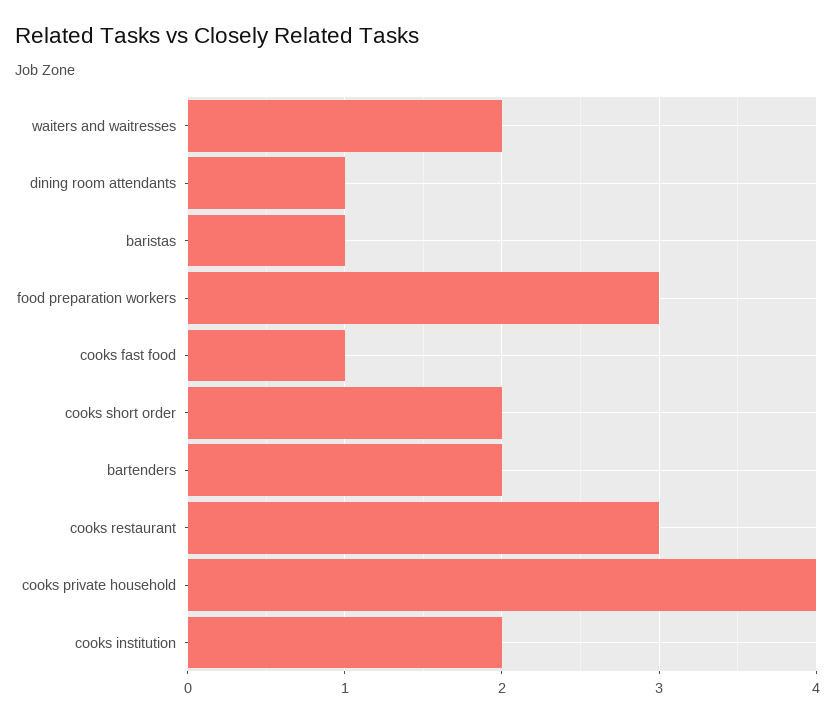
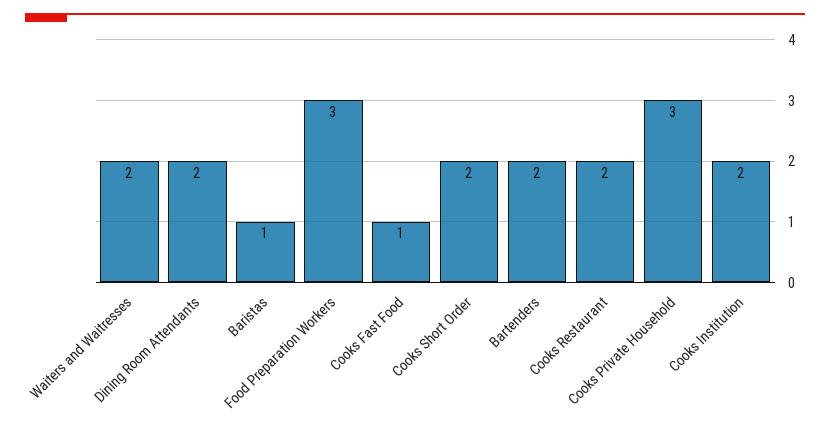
dining room attendants: 1 -> 2
cooks restaurant: 3 -> 2
cooks private household: 4 -> 3

